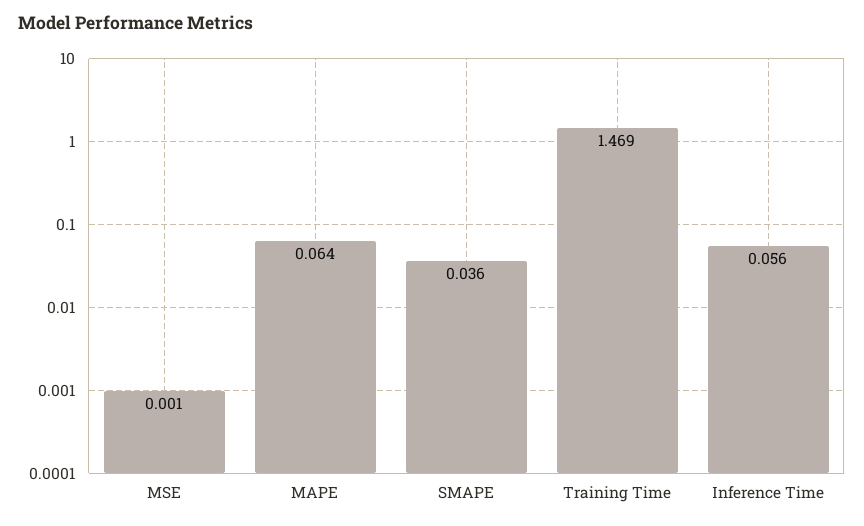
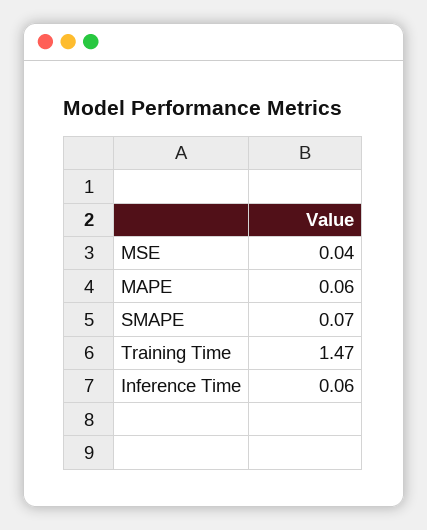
MSE: 0.001 -> 0.04
SMAPE: 0.036 -> 0.07

